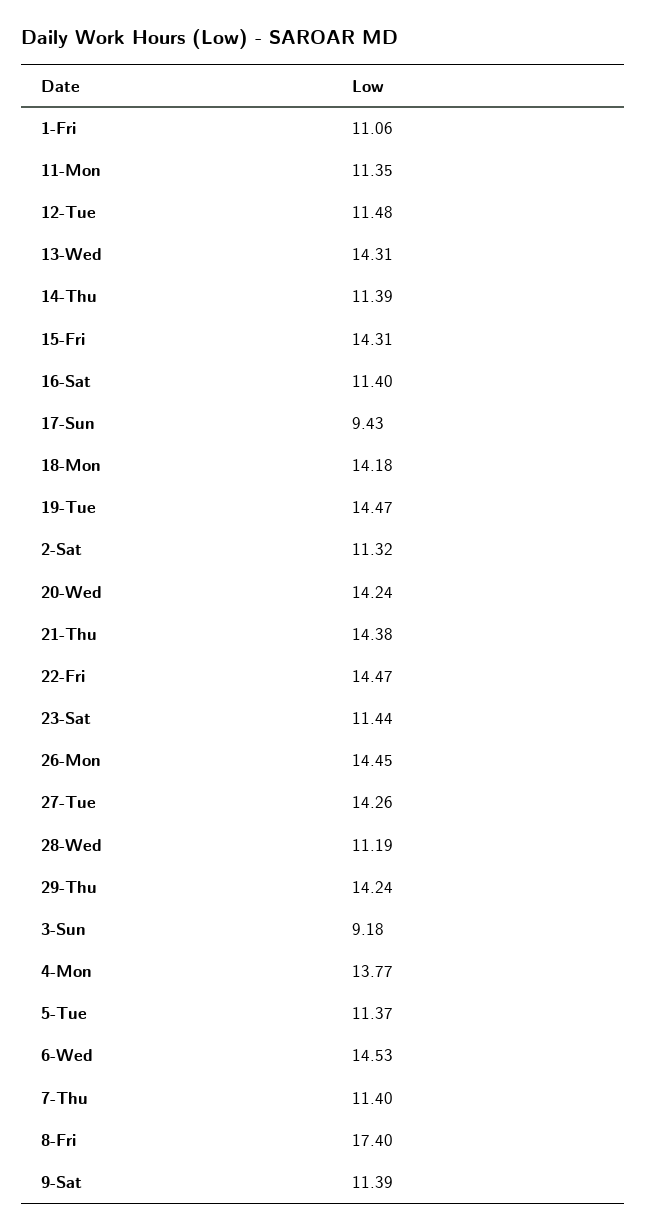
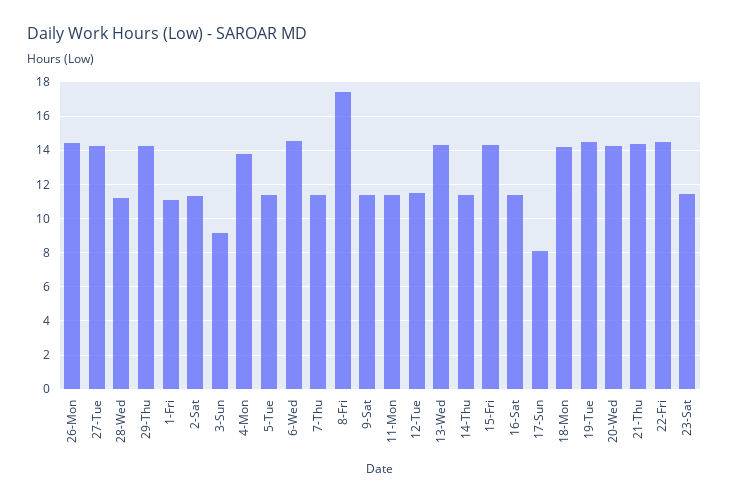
17-Sun: 9.43 -> 8

